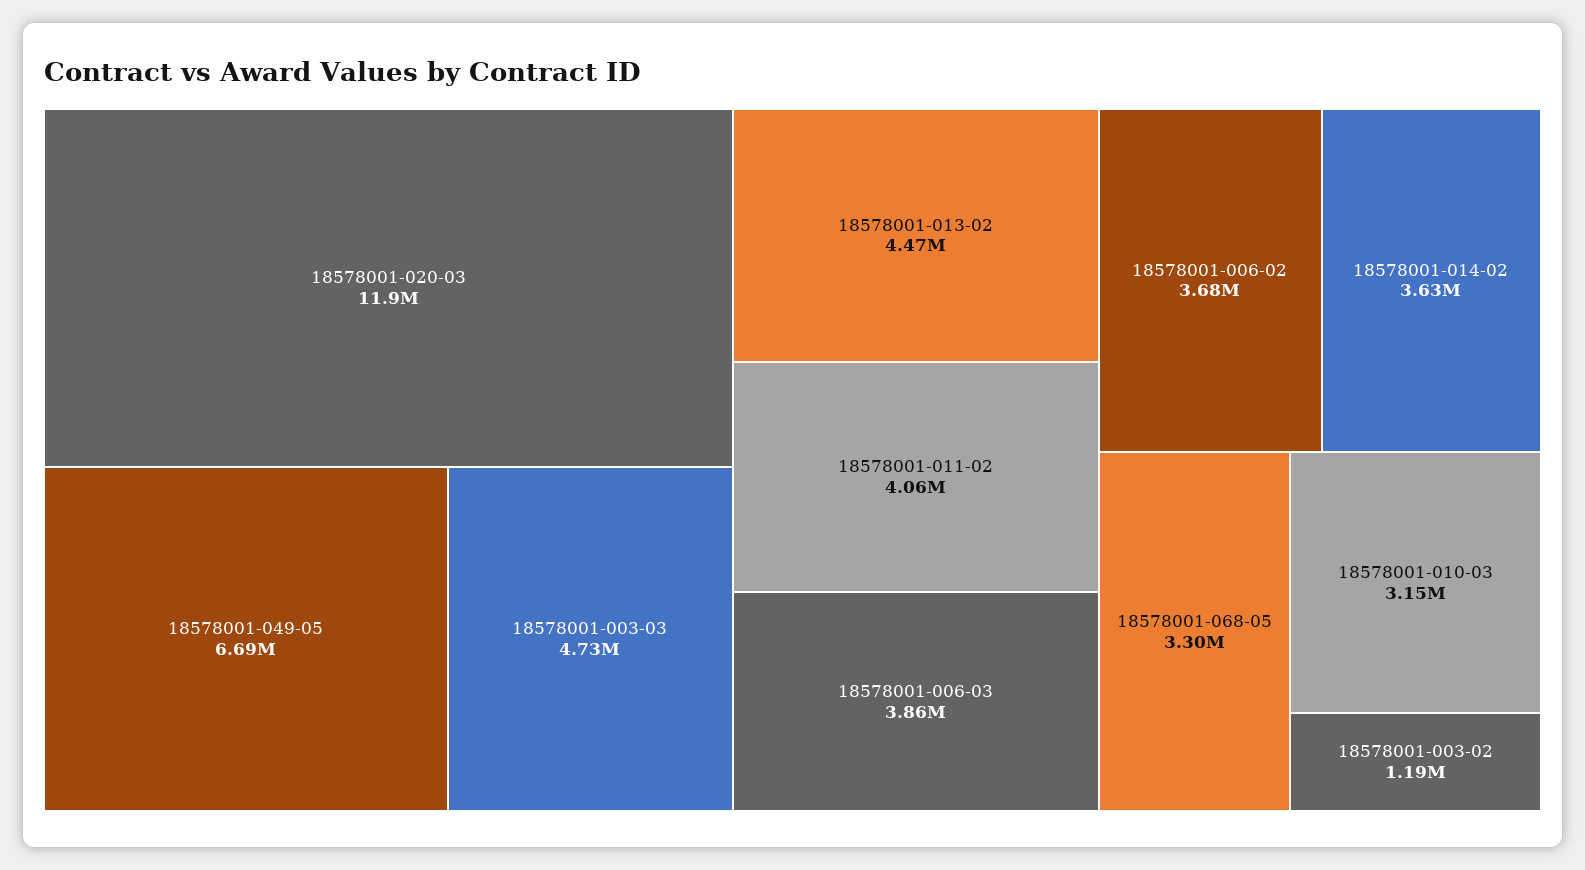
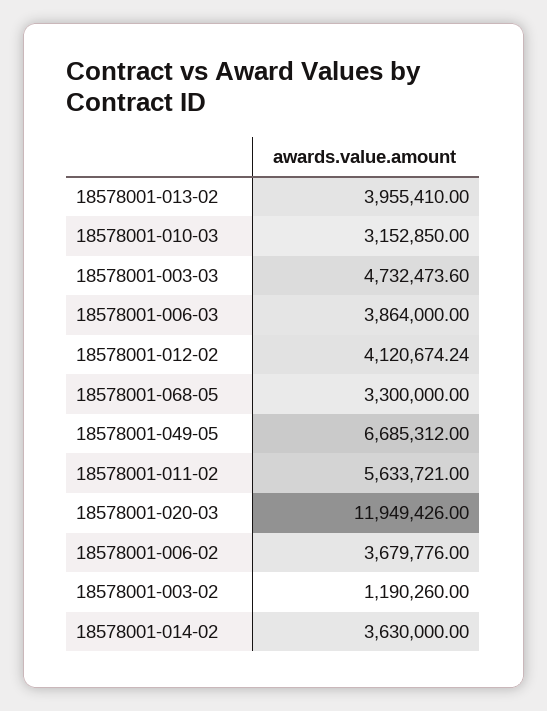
18578001-013-02: 4470000 -> 3955410
18578001-011-02: 4060000 -> 5633721
18578001-012-02: none -> 4120674.24

